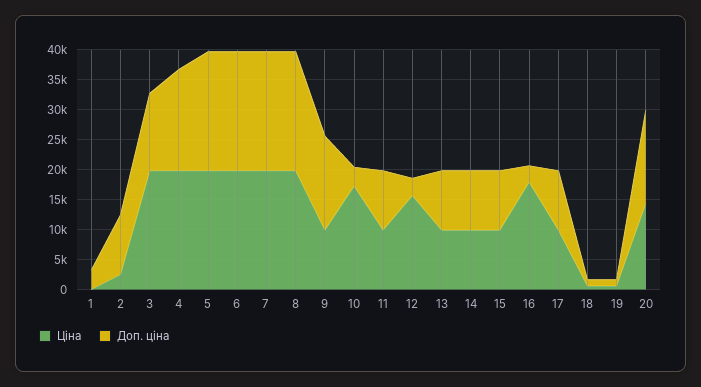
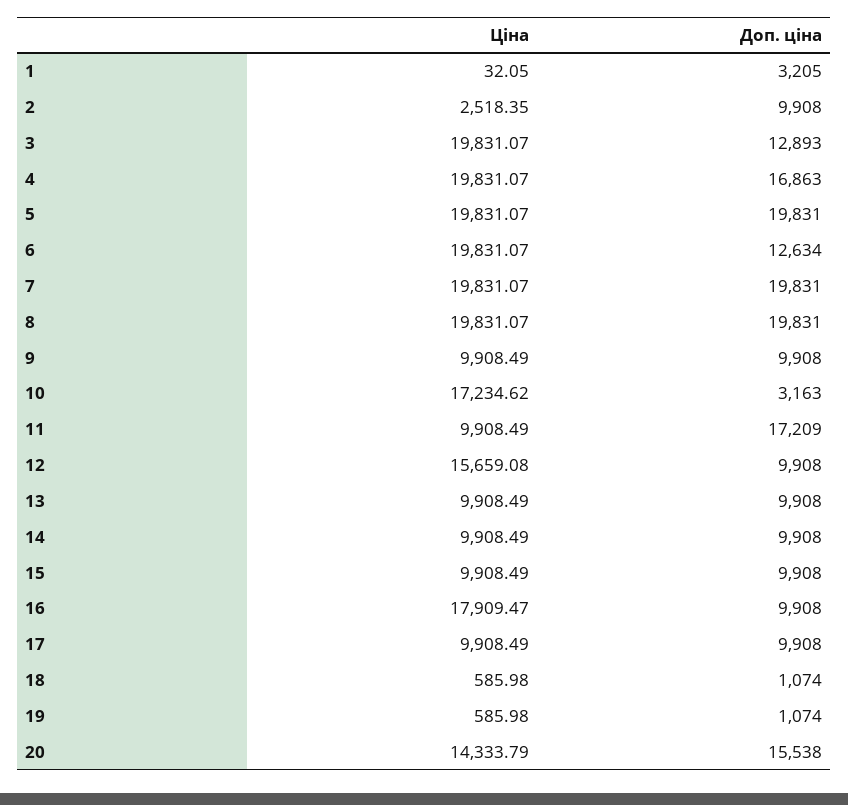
Доп. ціна, 6: 20000 -> 12634
Доп. ціна, 9: 15000 -> 9908
Доп. ціна, 11: 10000 -> 17209
Доп. ціна, 12: 2500 -> 9908
Доп. ціна, 16: 2500 -> 9908

